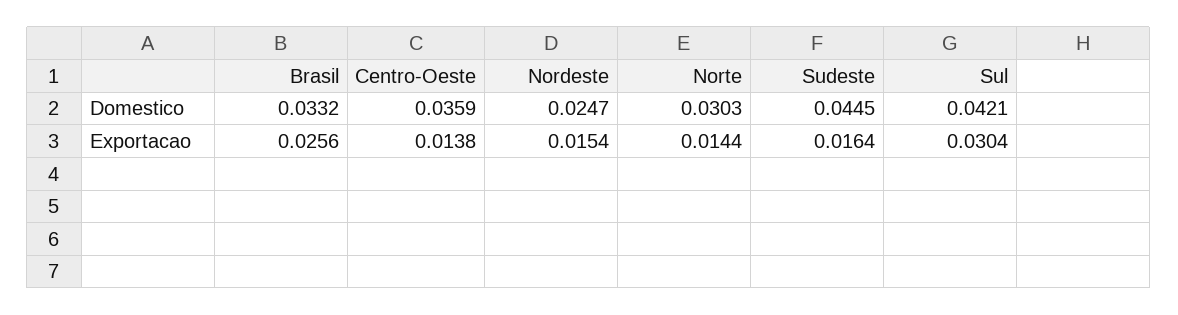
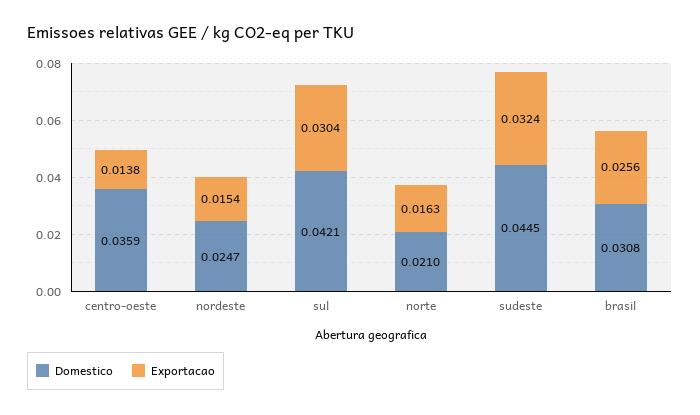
Domestico, Brasil: 0.0332 -> 0.0308
Domestico, Norte: 0.0303 -> 0.021
Exportacao, Norte: 0.0144 -> 0.0163
Exportacao, Sudeste: 0.0164 -> 0.0324

